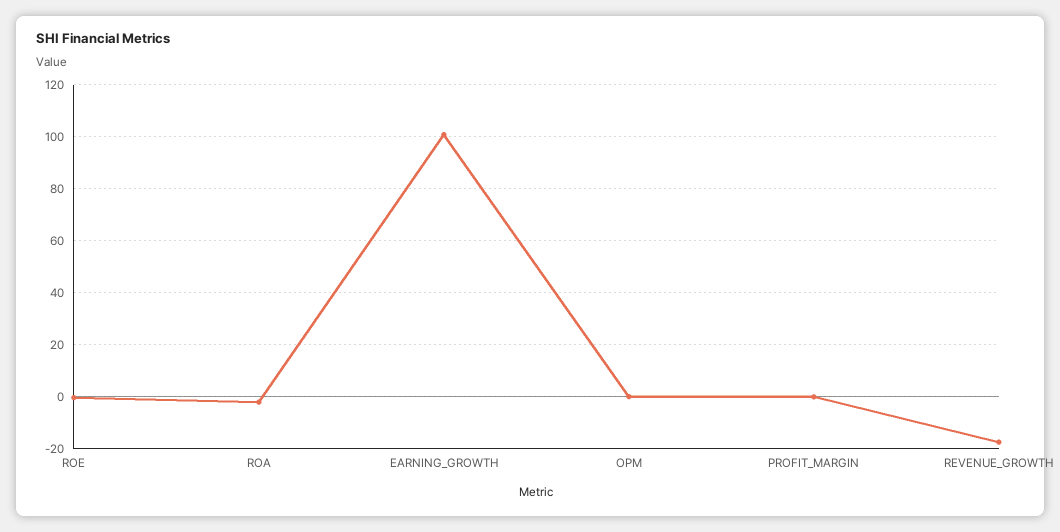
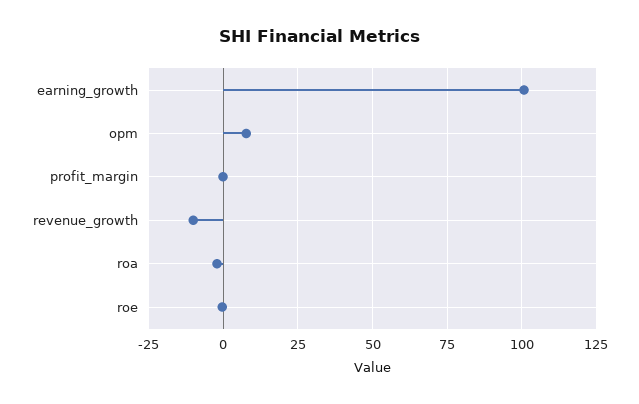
OPM: 0 -> 7.5
REVENUE_GROWTH: -17.5 -> -10

